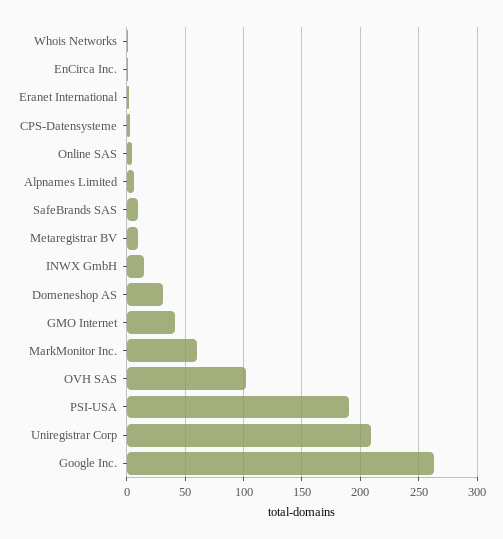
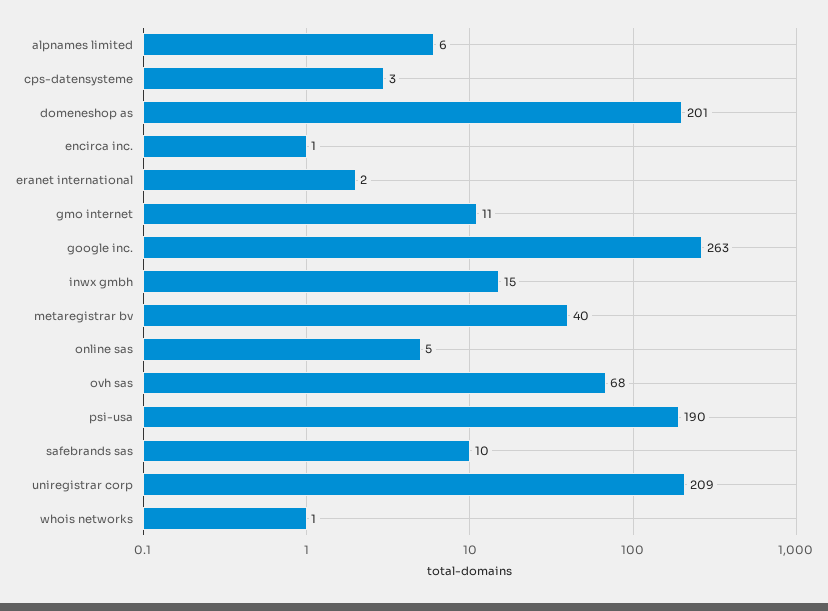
Metaregistrar BV: 10 -> 40
Domeneshop AS: 30 -> 201
GMO Internet: 40 -> 11
MarkMonitor Inc.: 60 -> none
OVH SAS: 100 -> 68

